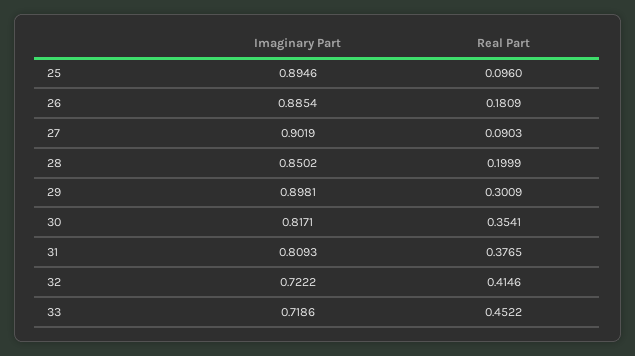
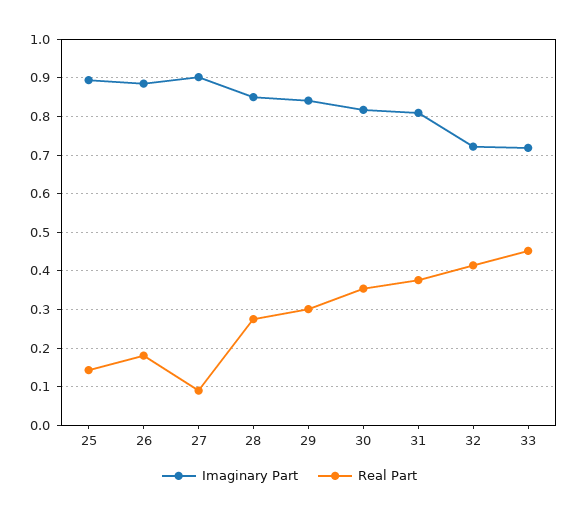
Real Part, 25: 0.096 -> 0.14
Real Part, 28: 0.1999 -> 0.28
Imaginary Part, 29: 0.8981 -> 0.84

